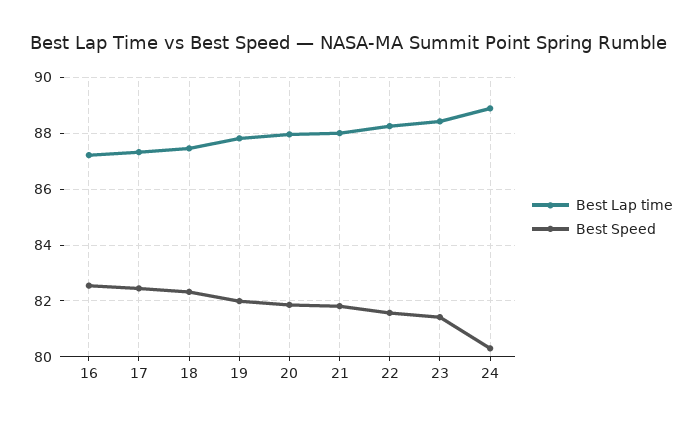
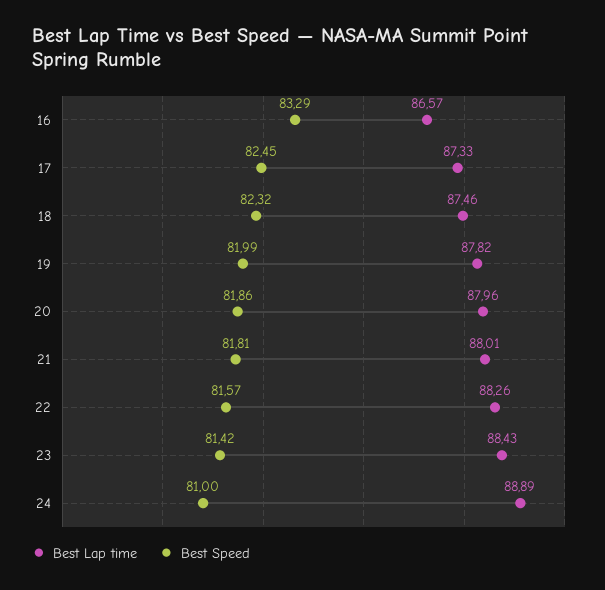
Best Lap time, 16: 87.25 -> 86.57
Best Speed, 16: 82.5 -> 83.29
Best Speed, 24: 80.25 -> 81

